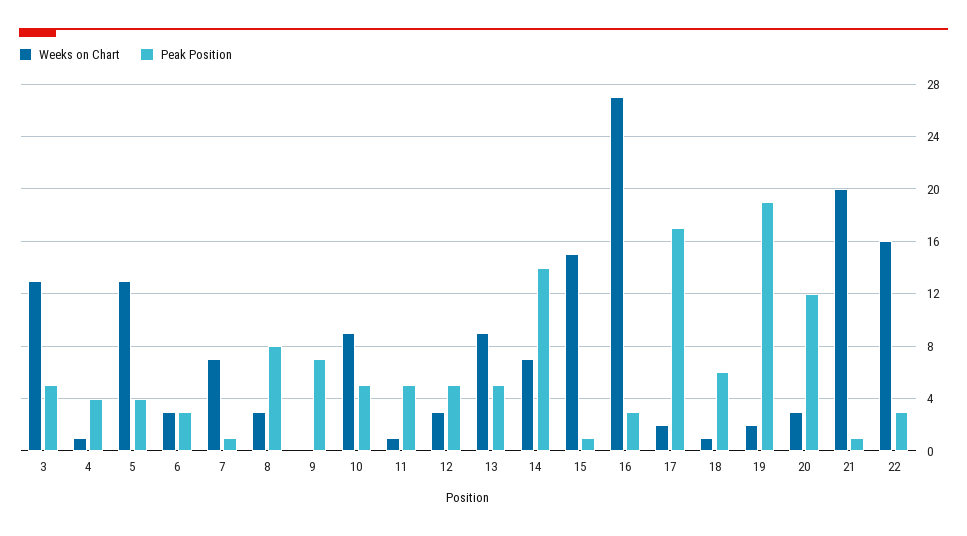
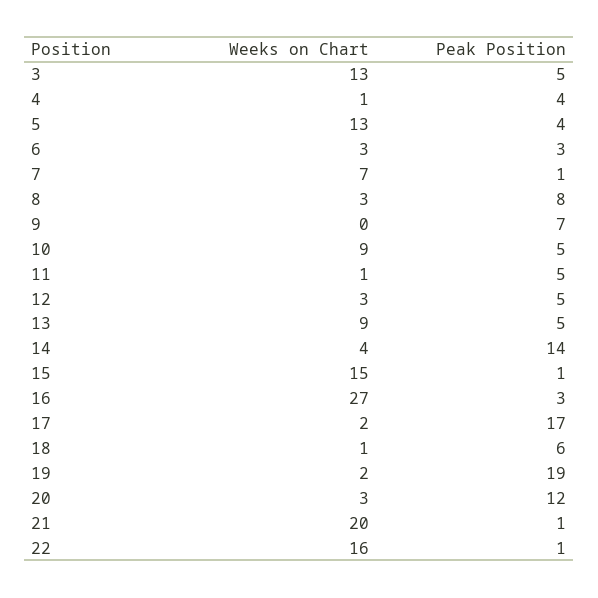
Weeks on Chart, 14: 7 -> 4
Peak Position, 22: 3 -> 1

